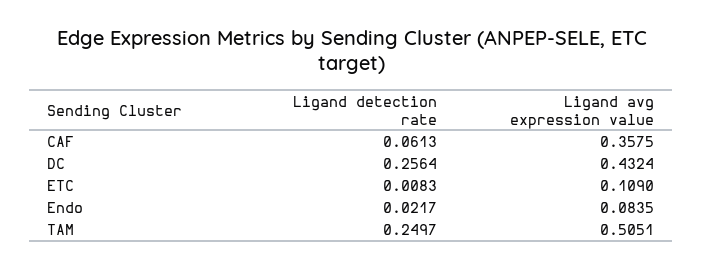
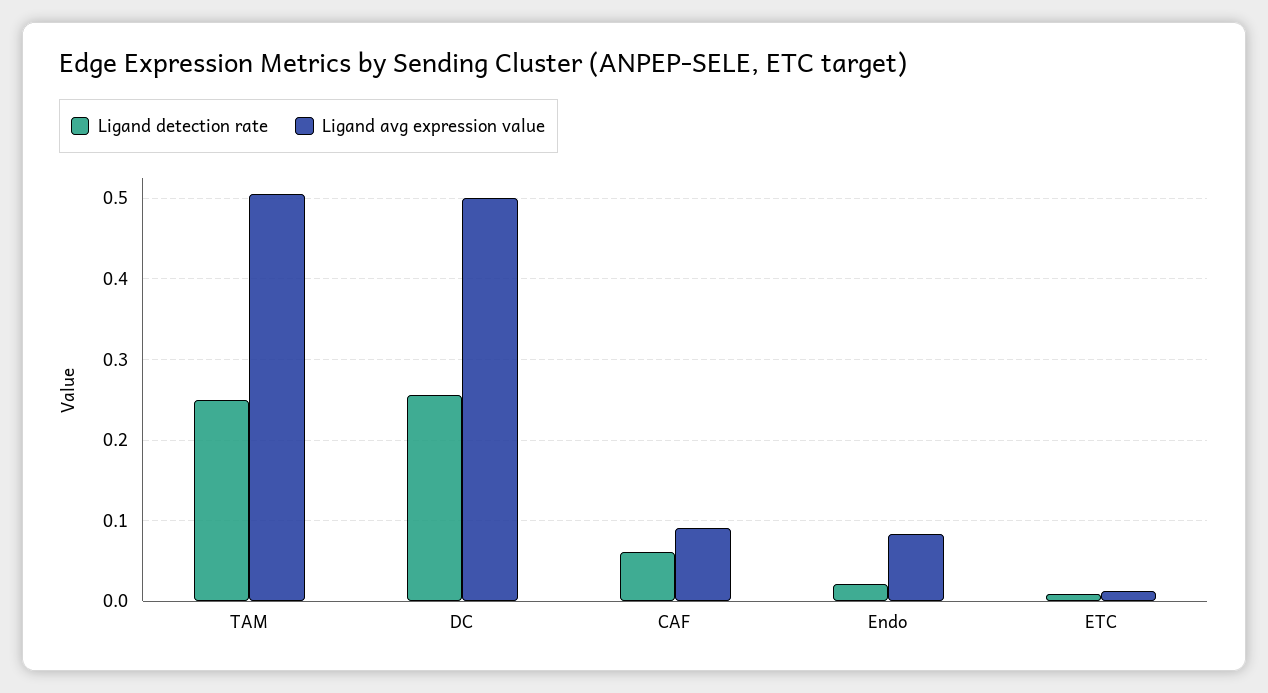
Ligand avg expression value, CAF: 0.3575 -> 0.09
Ligand avg expression value, DC: 0.4324 -> 0.5
Ligand avg expression value, ETC: 0.109 -> 0.01

